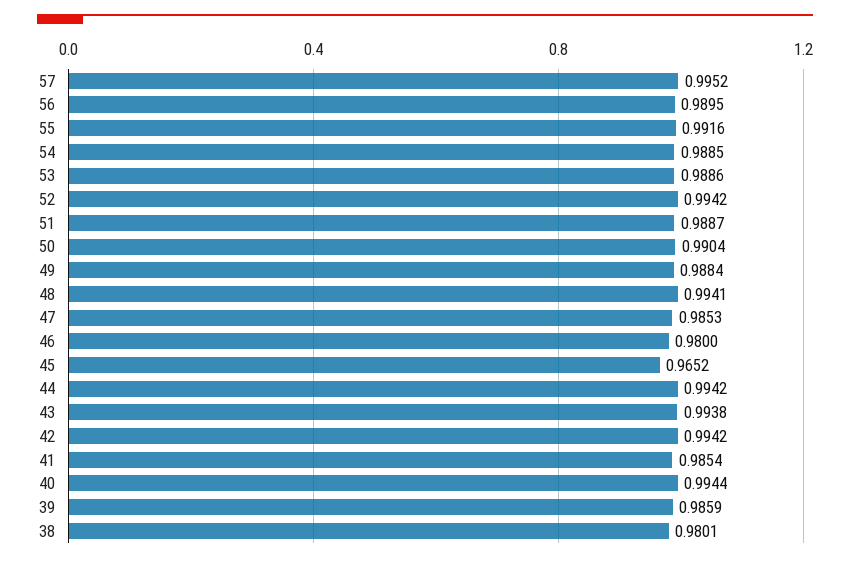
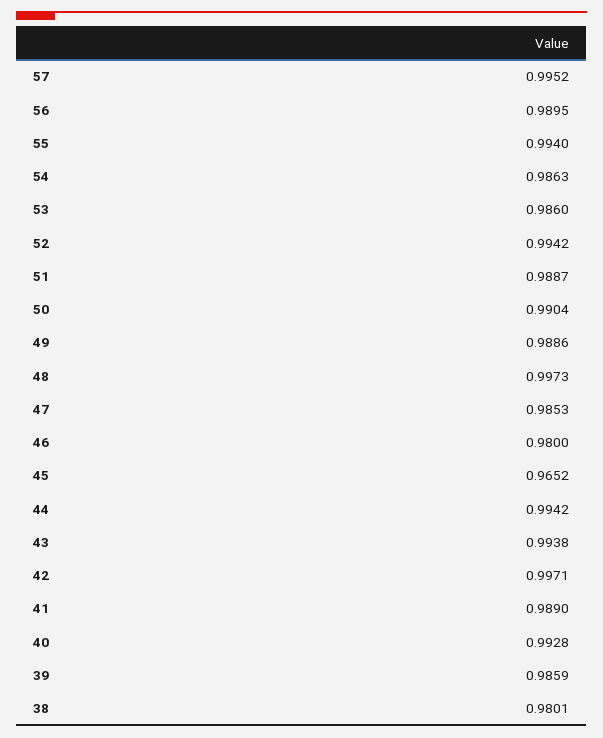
55: 0.9916 -> 0.994
54: 0.9885 -> 0.9863
53: 0.9886 -> 0.986
49: 0.9884 -> 0.9886
48: 0.9941 -> 0.9973
42: 0.9942 -> 0.9971
41: 0.9854 -> 0.989
40: 0.9944 -> 0.9928

